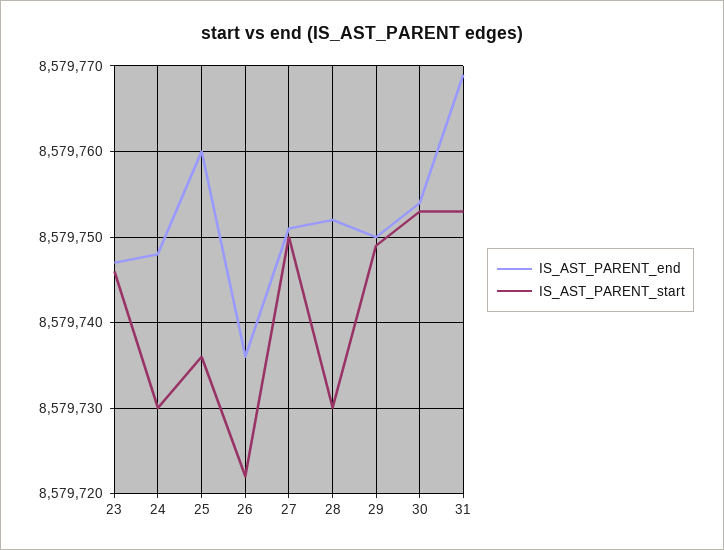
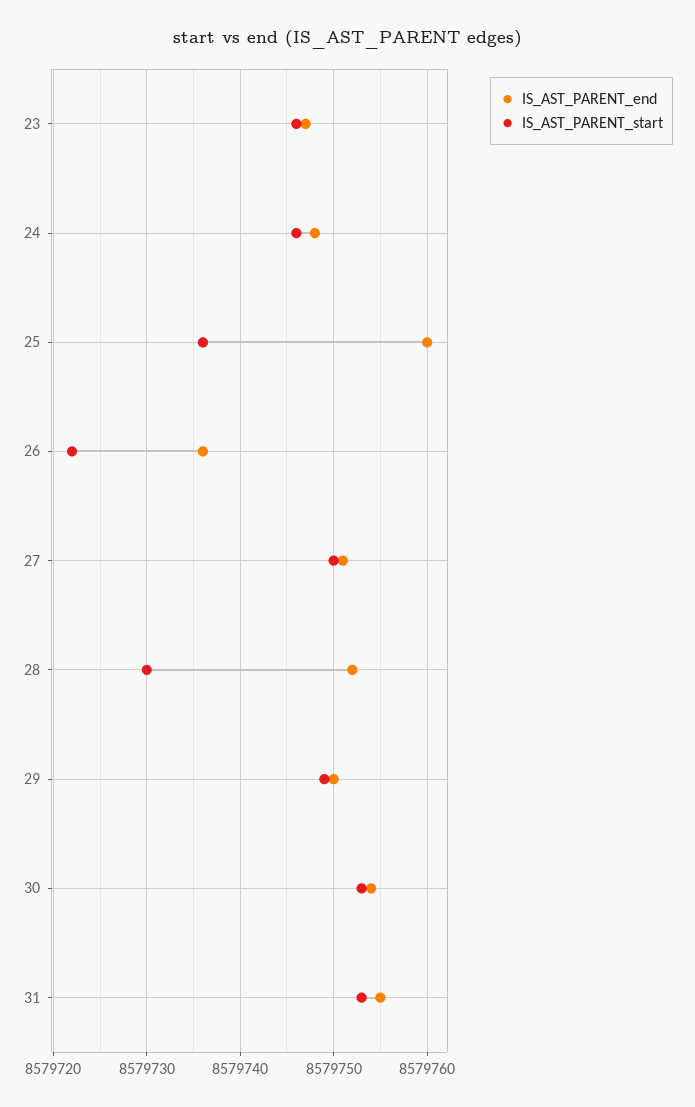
IS_AST_PARENT_start, 24: 8579730 -> 8579746
IS_AST_PARENT_end, 31: 8579769 -> 8579755

